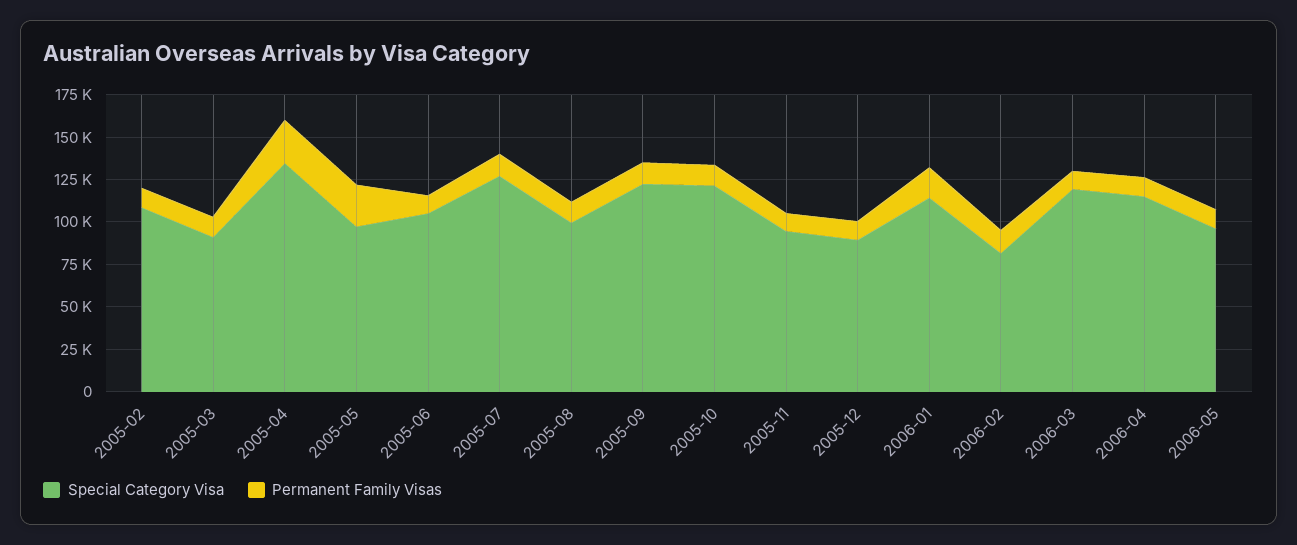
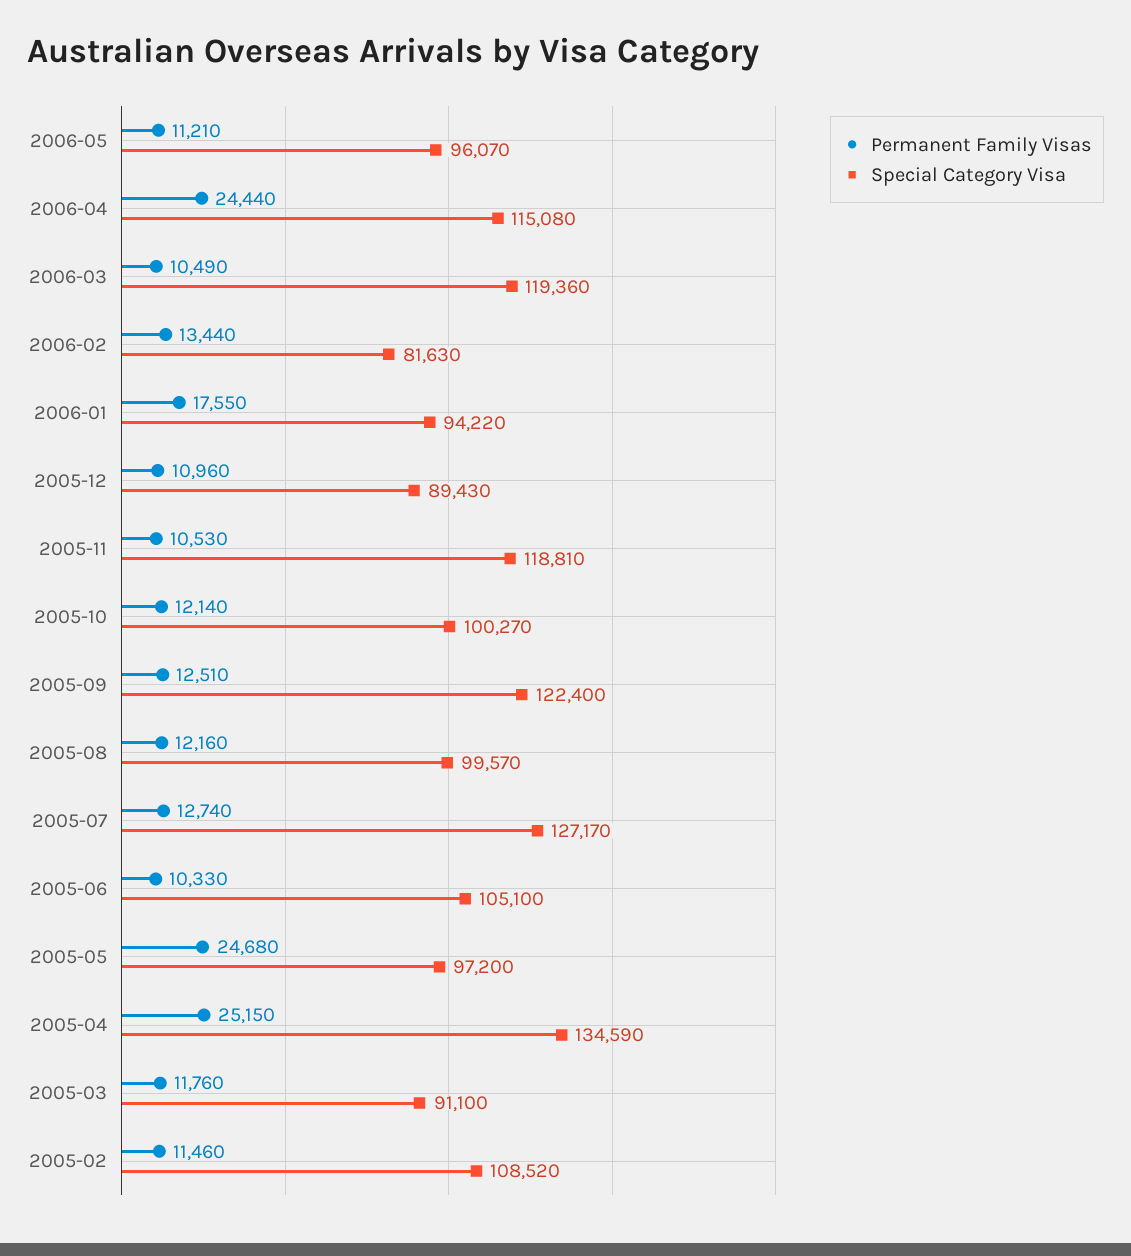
Special Category Visa, 2005-10: 120000 -> 100270
Special Category Visa, 2005-11: 95000 -> 118810
Special Category Visa, 2006-01: 115000 -> 94220
Permanent Family Visas, 2006-04: 10000 -> 24440

